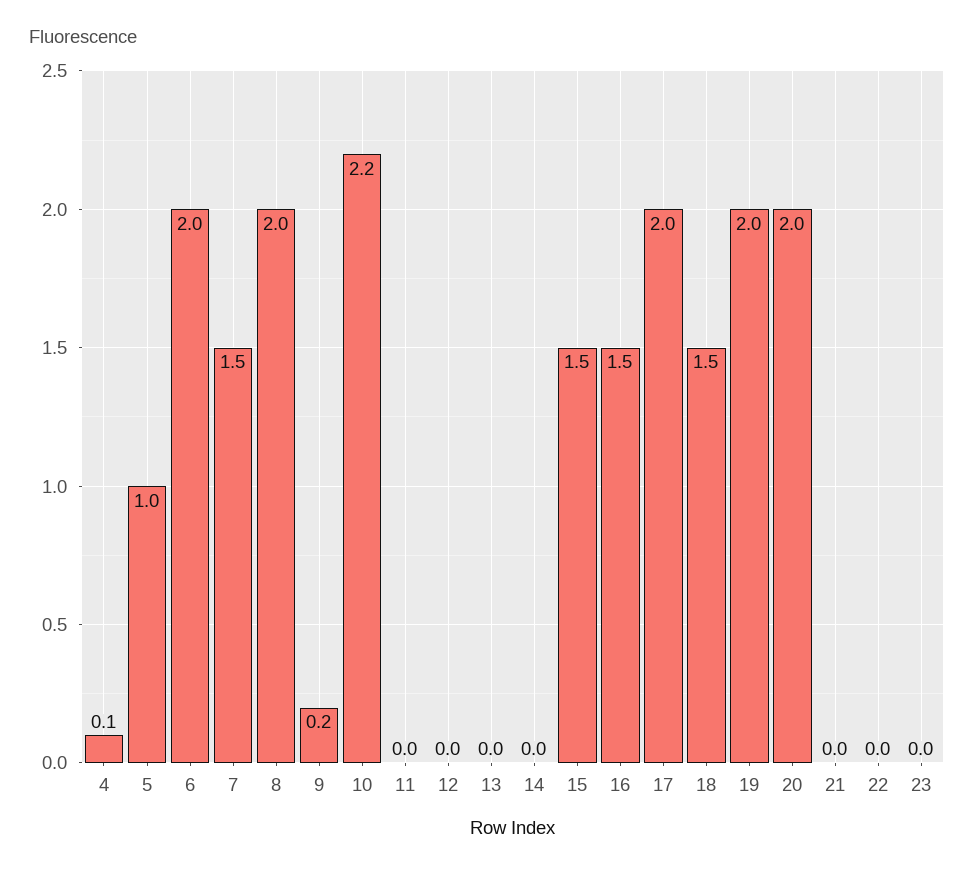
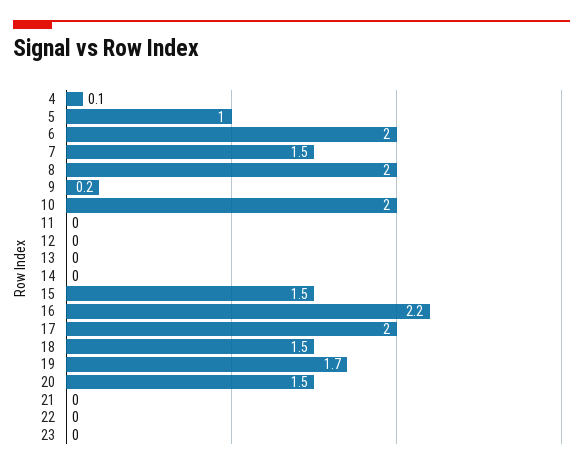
10: 2.2 -> 2
16: 1.5 -> 2.2
19: 2 -> 1.7
20: 2 -> 1.5

